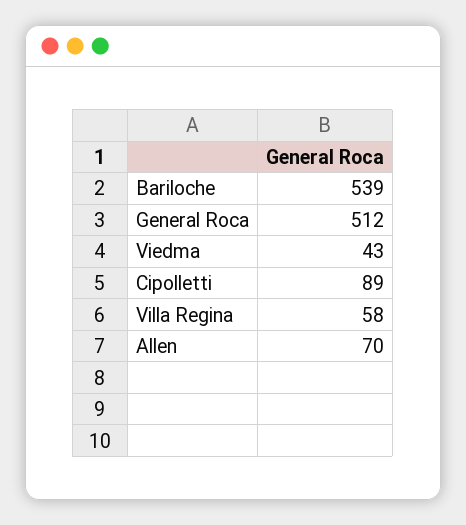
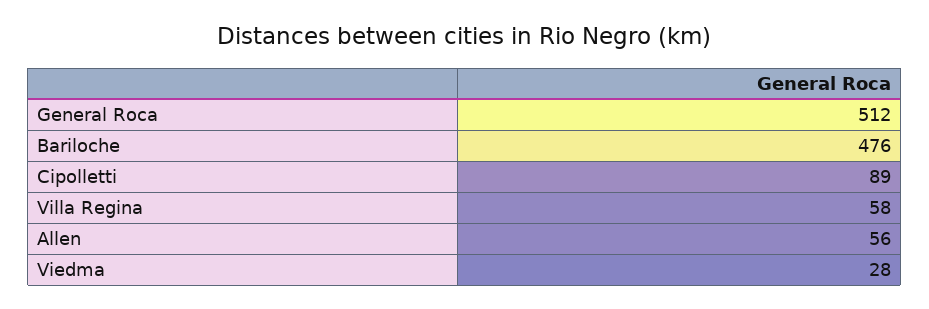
Bariloche: 539 -> 476
Viedma: 43 -> 28
Allen: 70 -> 56

